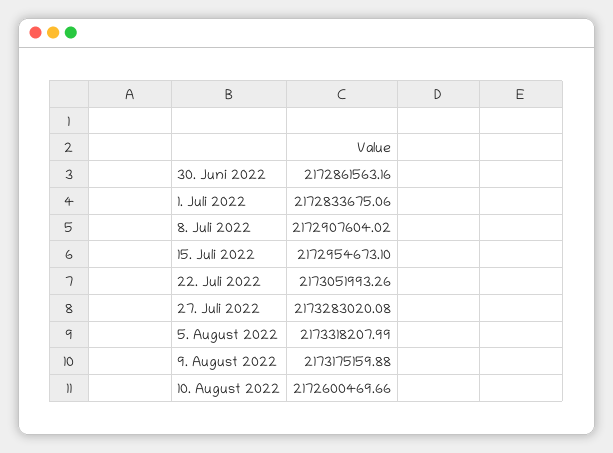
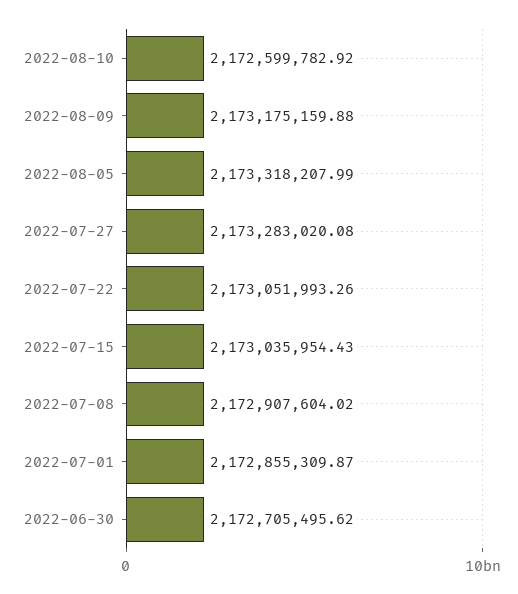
30. Juni 2022: 2172861563.16 -> 2172705495.62
1. Juli 2022: 2172833675.06 -> 2172855309.87
15. Juli 2022: 2172954673.1 -> 2173035954.43
10. August 2022: 2172600469.66 -> 2172599782.92

